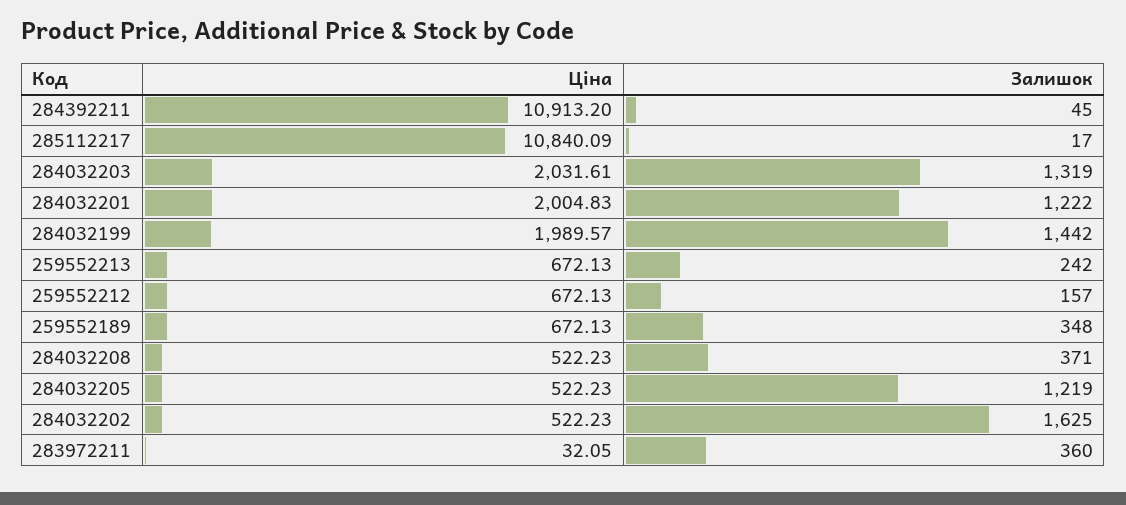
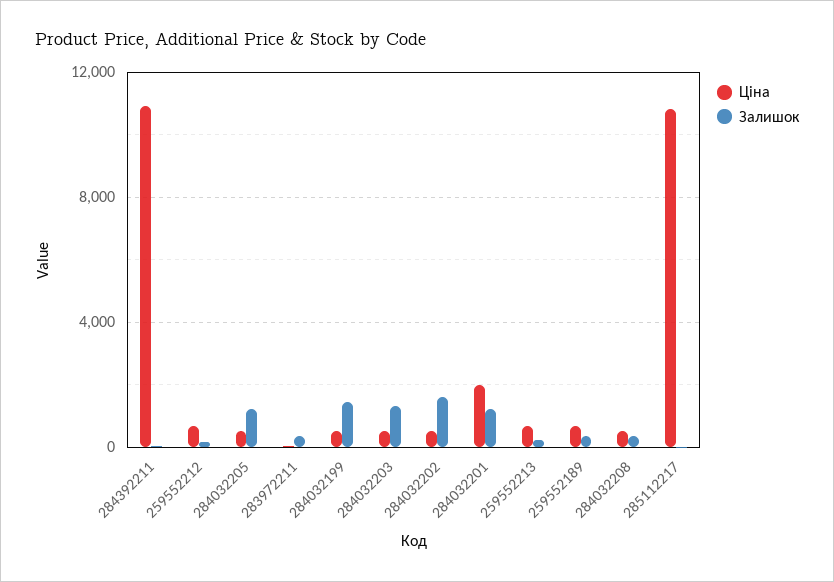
Ціна, 284032203: 2031.61 -> 500
Ціна, 284032199: 1989.57 -> 500

